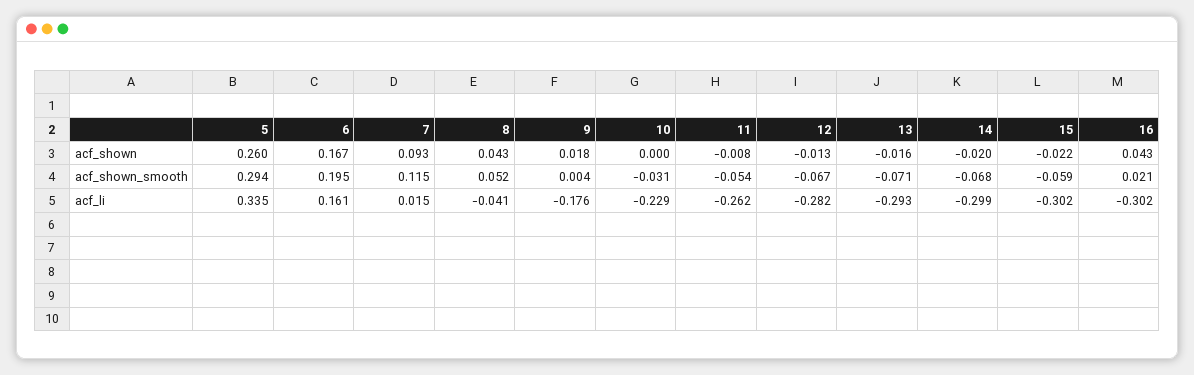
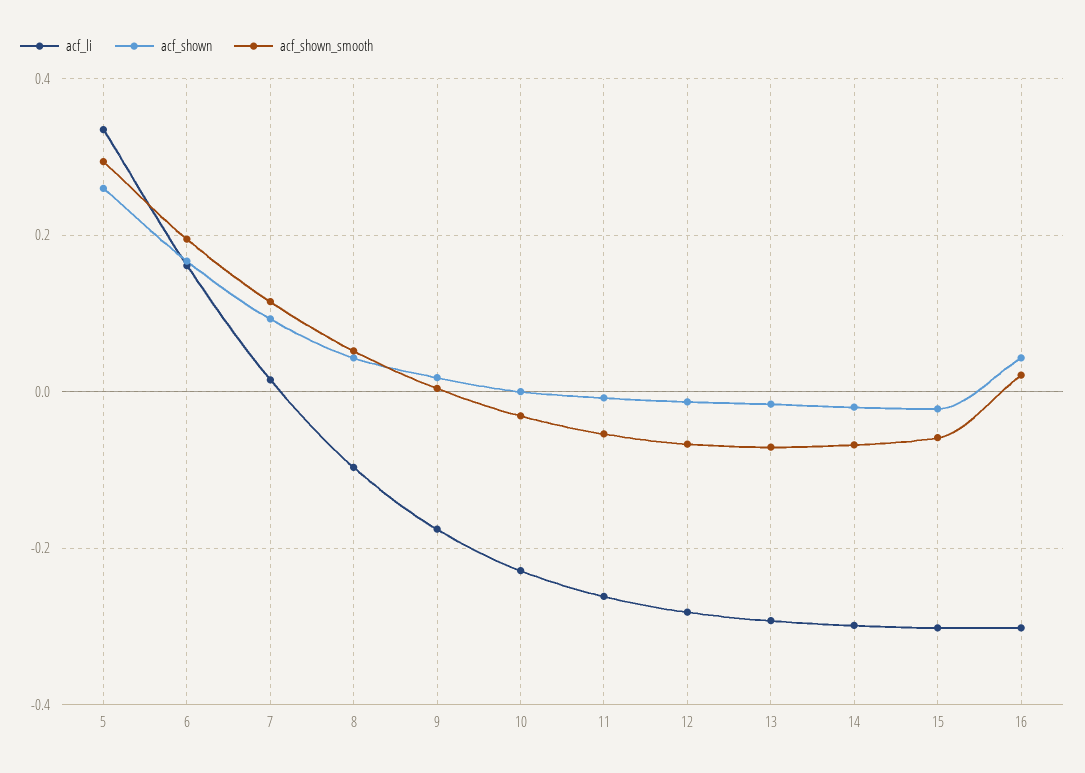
acf_li, 8: -0.041 -> -0.1

